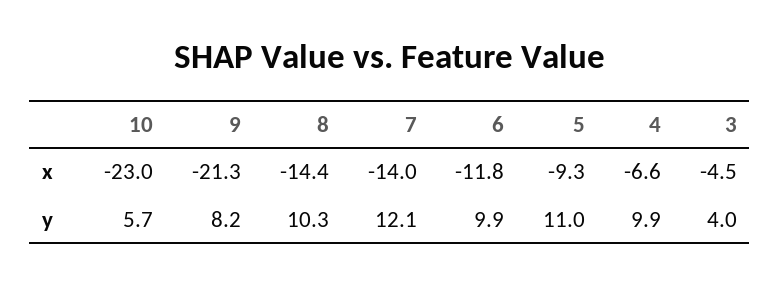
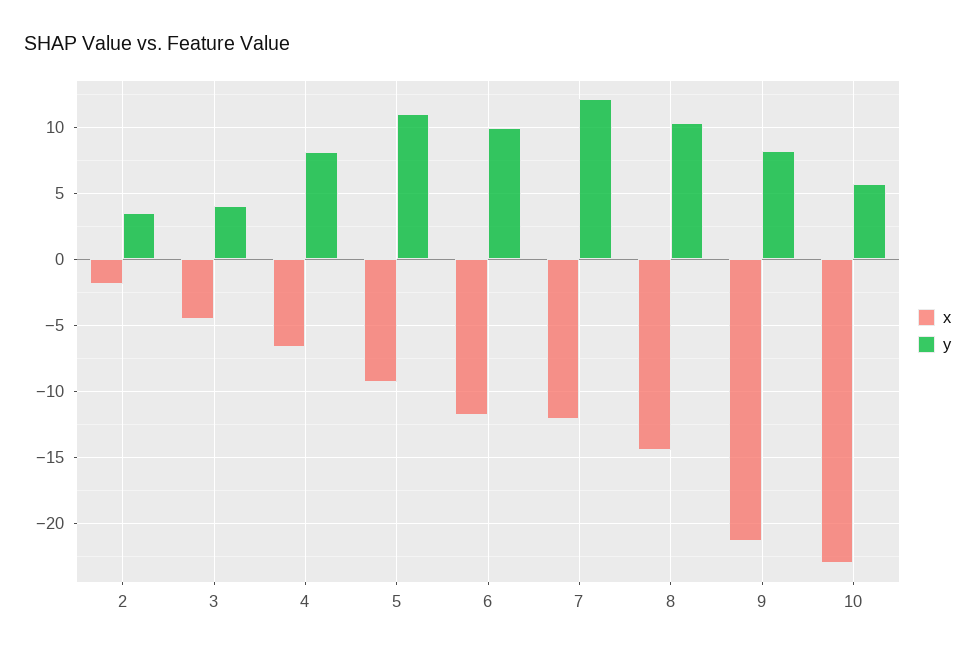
x, 7: -14 -> -12
y, 4: 9.9 -> 8
x, 2: none -> -2
y, 2: none -> 3.5

